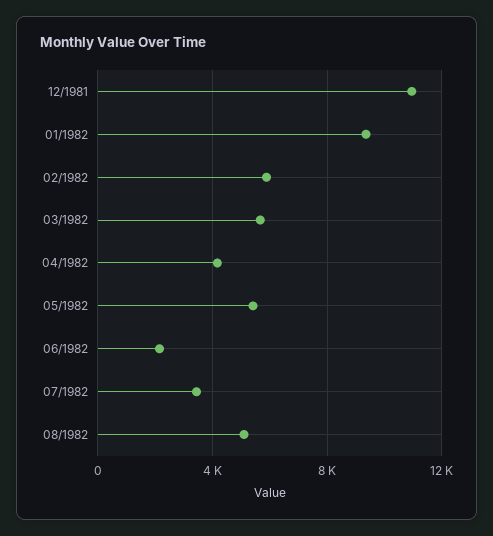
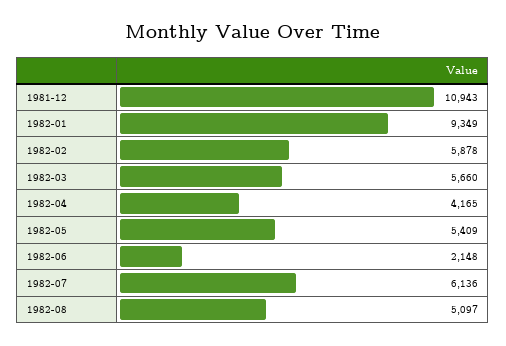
07/1982: 3500 -> 6136

